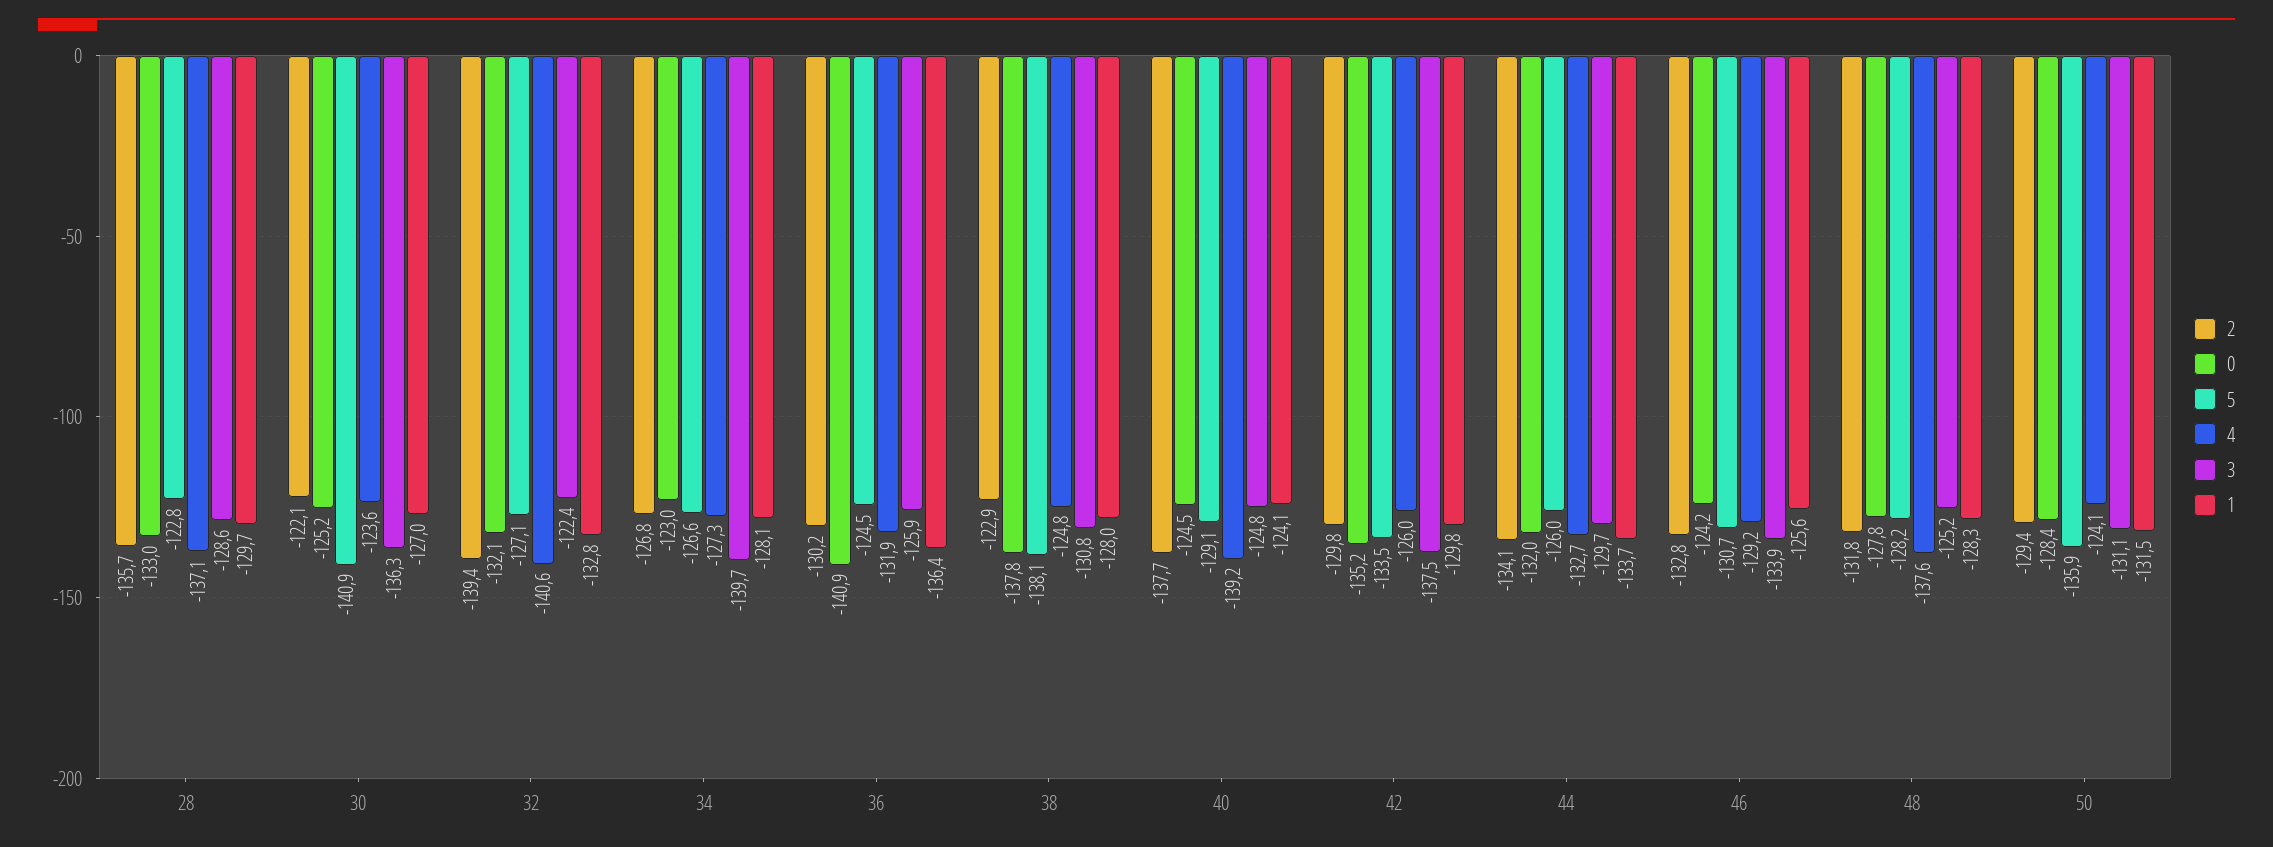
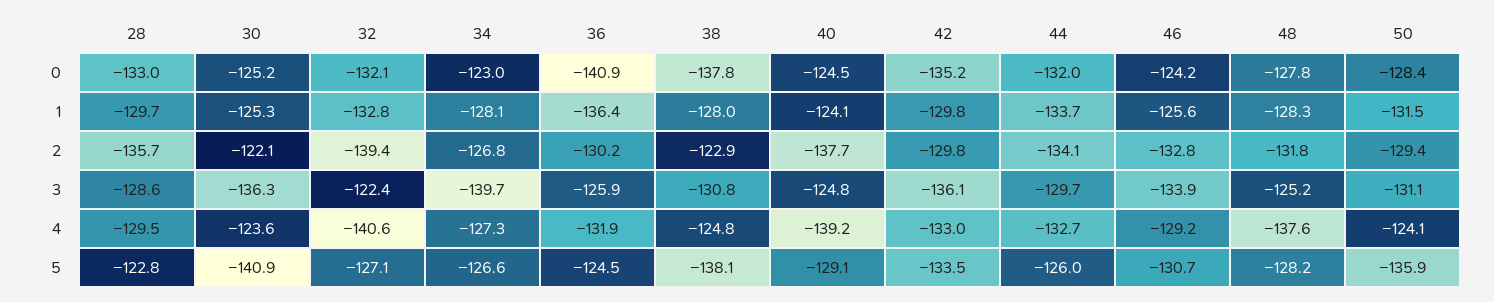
4, 28: -137.1 -> -129.5
1, 30: -127 -> -125.3
4, 42: -126 -> -133
3, 42: -137.5 -> -136.1

